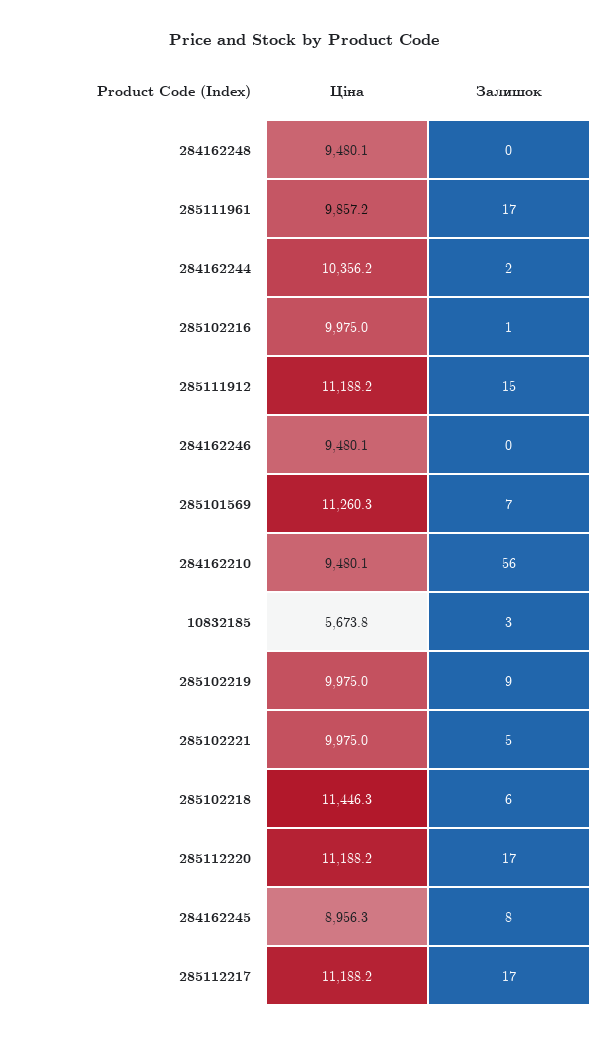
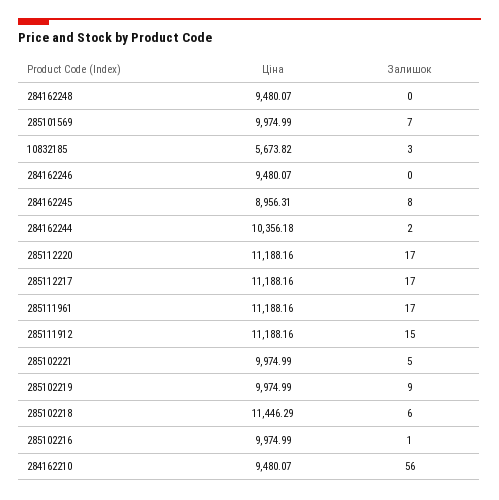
Ціна, 285111961: 9857.2 -> 11188.16
Ціна, 285101569: 11260.3 -> 9974.99

